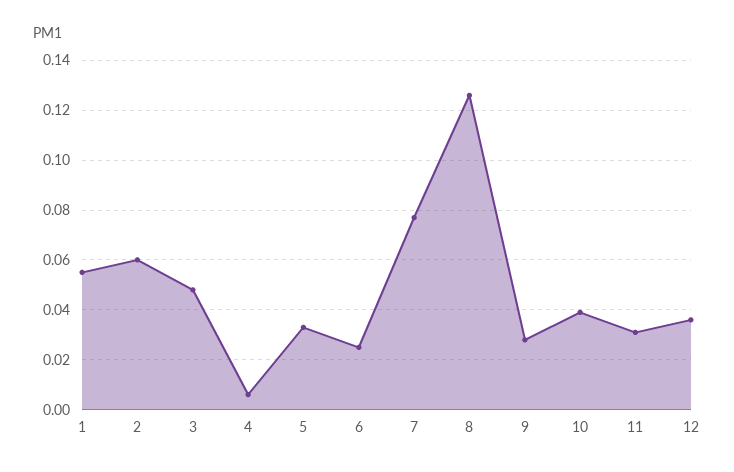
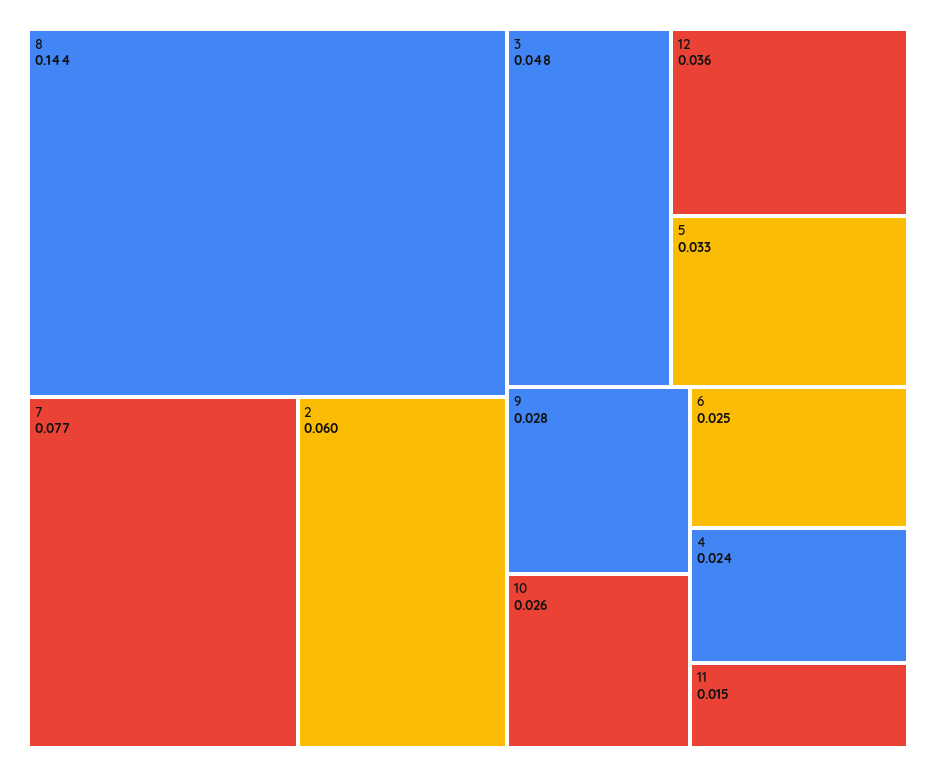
1: 0.055 -> none
4: 0.005 -> 0.024
8: 0.125 -> 0.144
10: 0.04 -> 0.026
11: 0.03 -> 0.015

